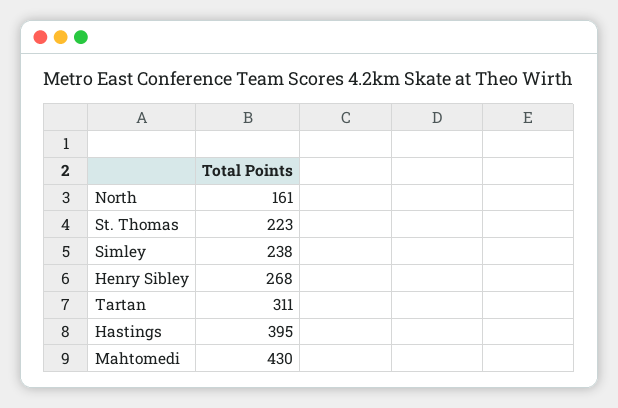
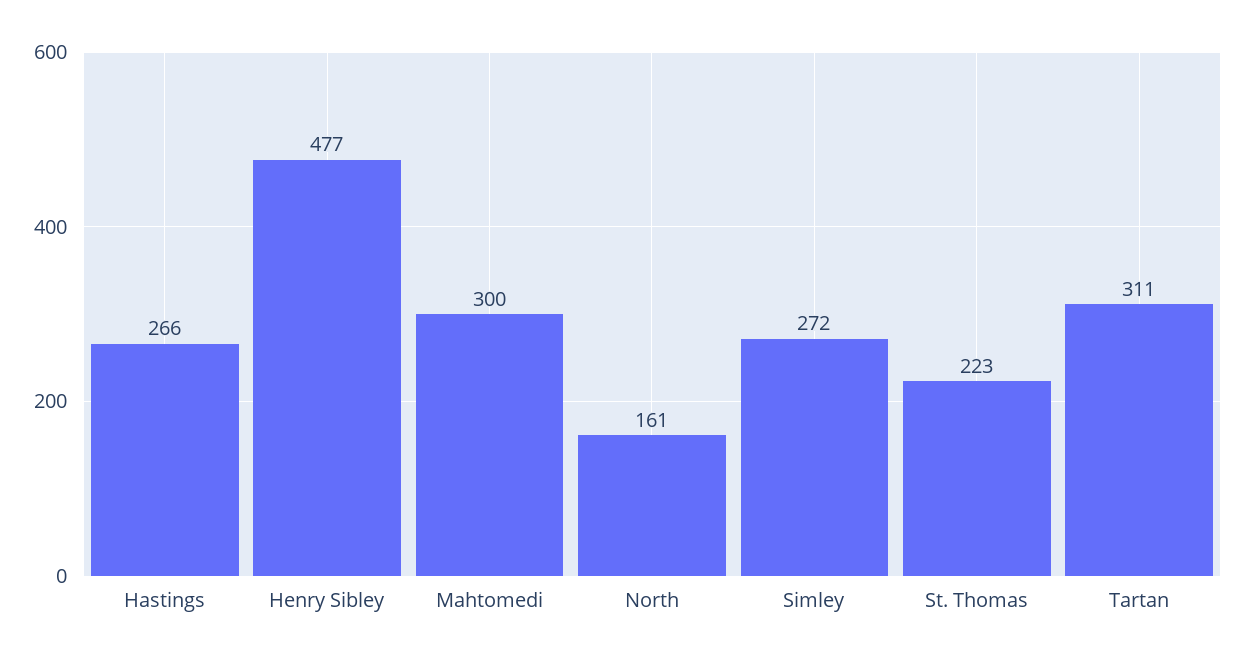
Simley: 238 -> 272
Henry Sibley: 268 -> 477
Hastings: 395 -> 266
Mahtomedi: 430 -> 300

